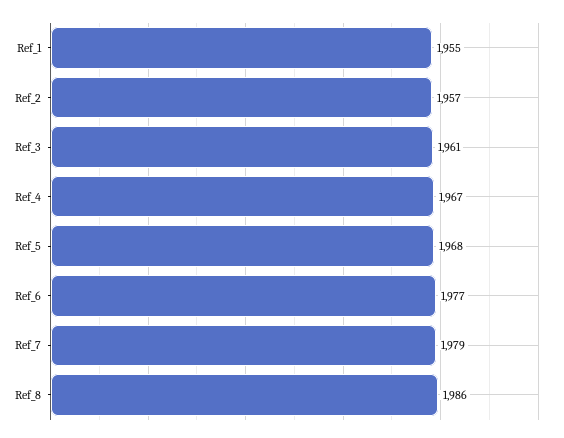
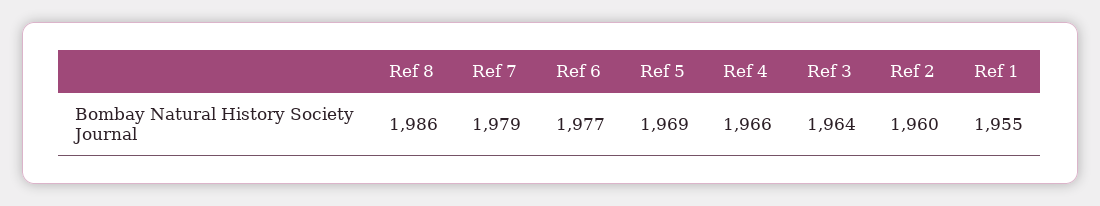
Ref_2: 1957 -> 1960
Ref_3: 1961 -> 1964
Ref_4: 1967 -> 1966
Ref_5: 1968 -> 1969

